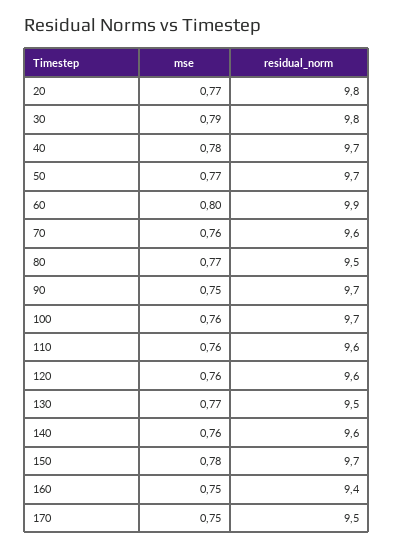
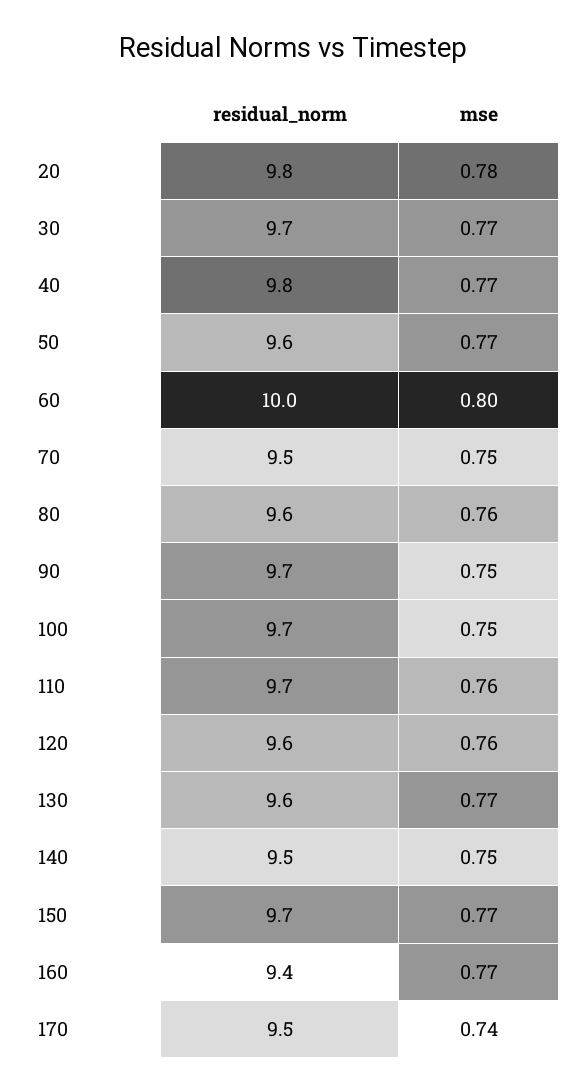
mse, 20: 0.77 -> 0.78
mse, 30: 0.79 -> 0.77
residual_norm, 30: 9.8 -> 9.7
mse, 40: 0.78 -> 0.77
residual_norm, 40: 9.7 -> 9.8
residual_norm, 50: 9.7 -> 9.6
residual_norm, 60: 9.9 -> 10
mse, 70: 0.76 -> 0.75
residual_norm, 70: 9.6 -> 9.5
mse, 80: 0.77 -> 0.76
residual_norm, 80: 9.5 -> 9.6
mse, 100: 0.76 -> 0.75
residual_norm, 110: 9.6 -> 9.7
residual_norm, 130: 9.5 -> 9.6
mse, 140: 0.76 -> 0.75
residual_norm, 140: 9.6 -> 9.5
mse, 150: 0.78 -> 0.77
mse, 160: 0.75 -> 0.77
mse, 170: 0.75 -> 0.74

